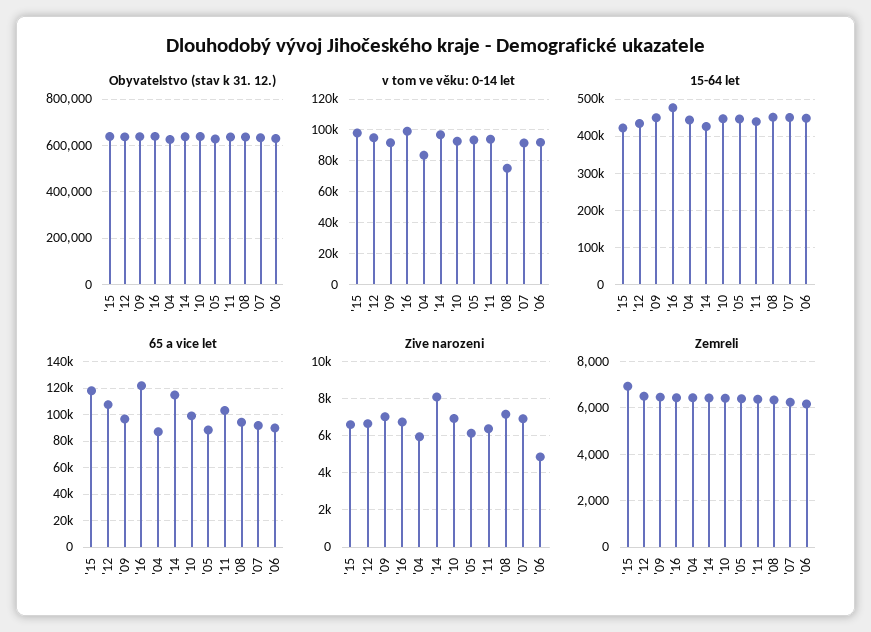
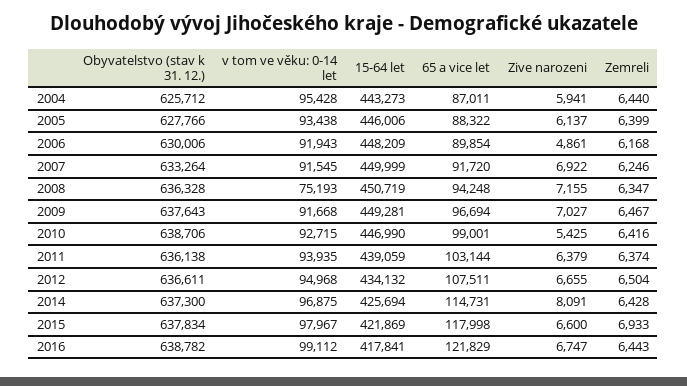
v tom ve věku: 0-14 let, '04: 85000 -> 95428
15-64 let, '16: 480000 -> 417841
Zive narozeni, '10: 7000 -> 5425

